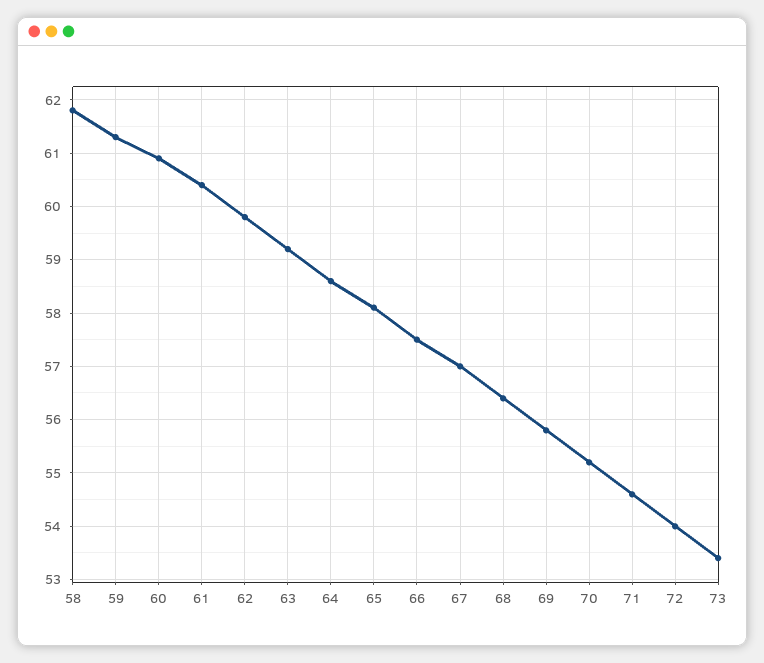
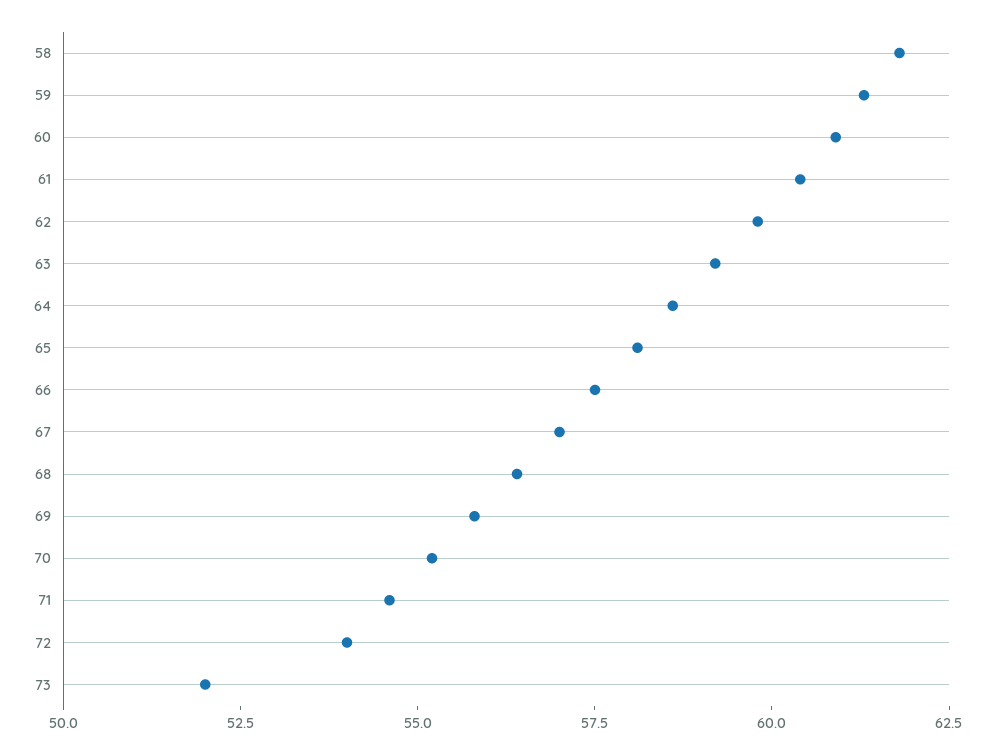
73: 53.5 -> 52

